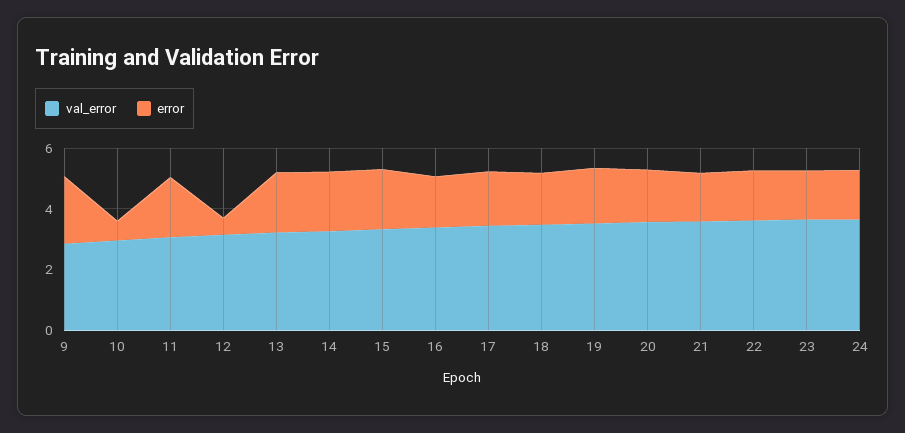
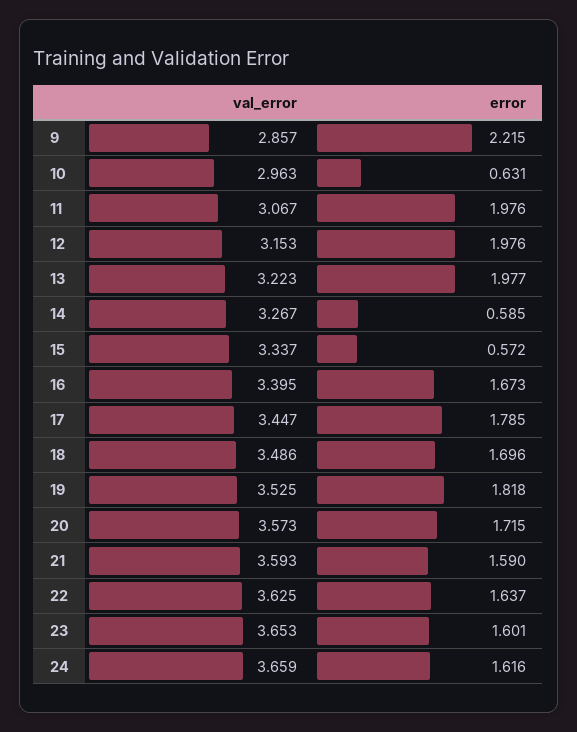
error, 12: 0.5 -> 1.976
error, 14: 2 -> 0.585
error, 15: 2 -> 0.572

